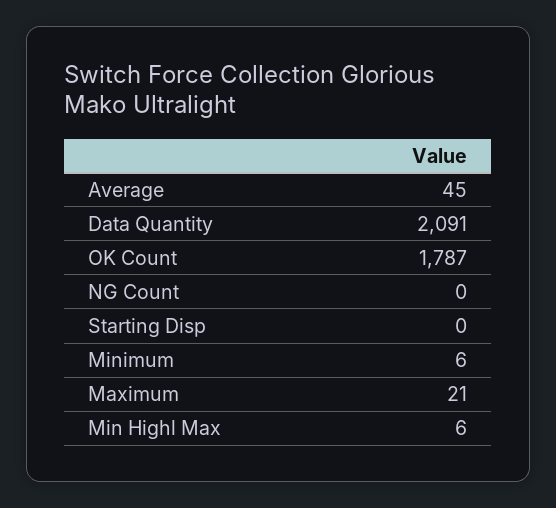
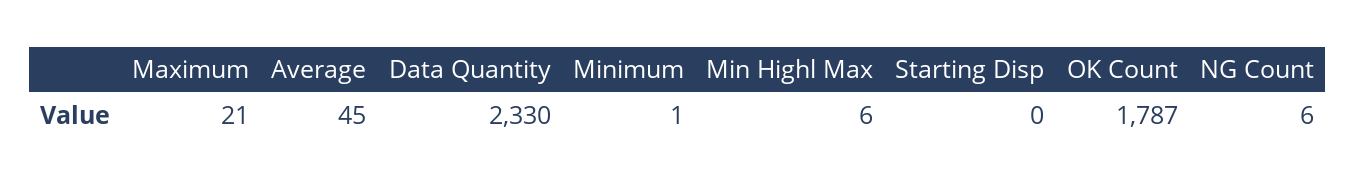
Data Quantity: 2091 -> 2330
NG Count: 0 -> 6
Minimum: 6 -> 1

